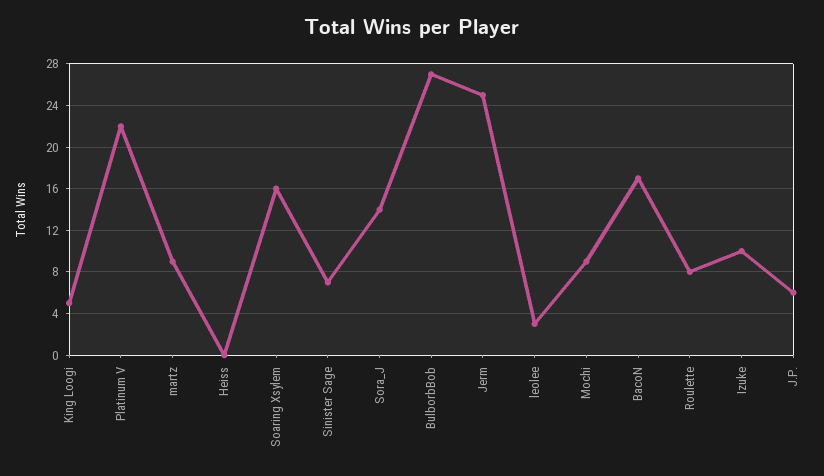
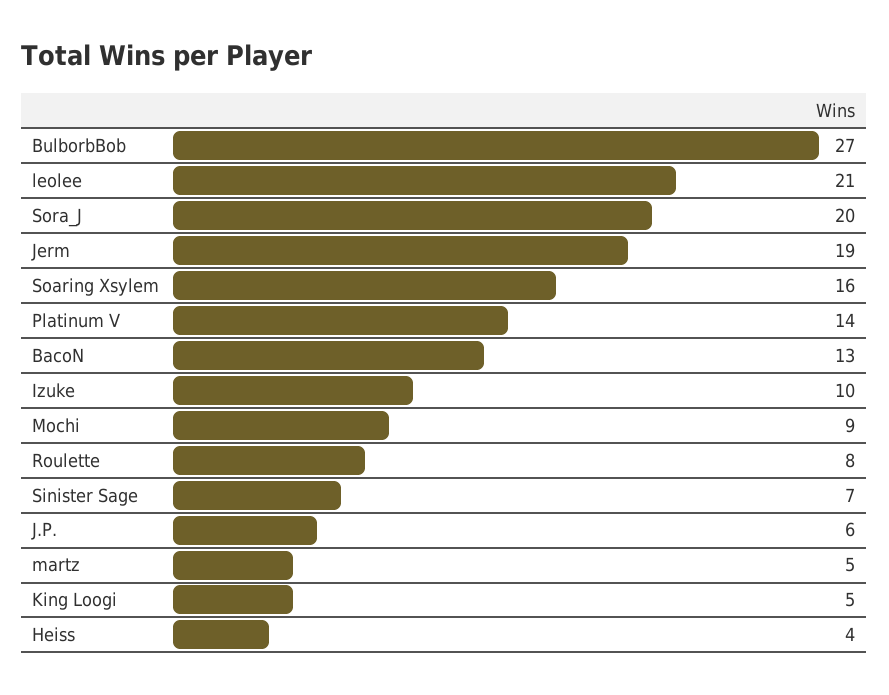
Platinum V: 22 -> 14
martz: 9 -> 5
Heiss: 0 -> 4
Sora_J: 14 -> 20
Jerm: 25 -> 19
leolee: 3 -> 21
BacoN: 17 -> 13

